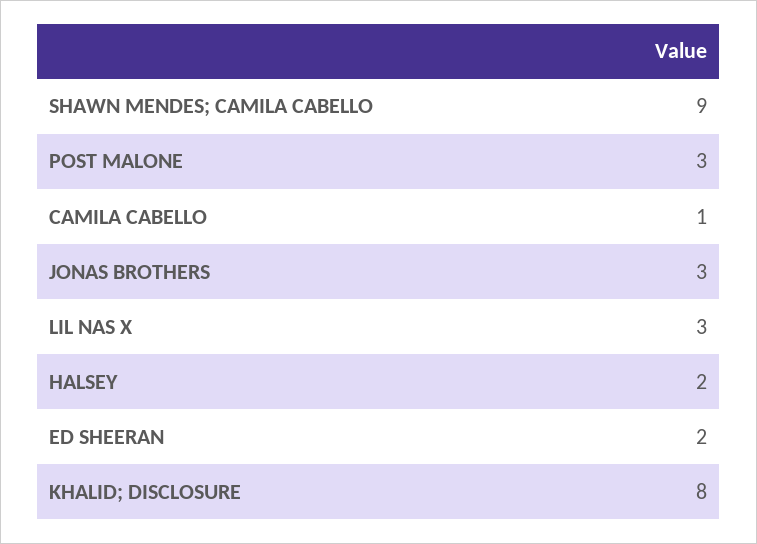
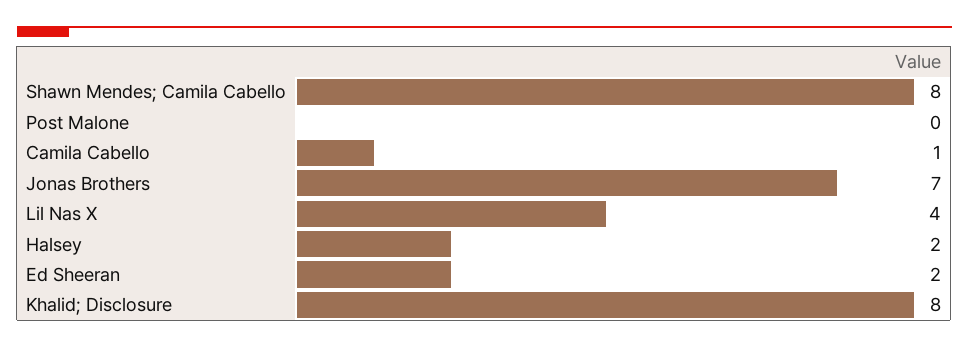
SHAWN MENDES; CAMILA CABELLO: 9 -> 8
POST MALONE: 3 -> 0
JONAS BROTHERS: 3 -> 7
LIL NAS X: 3 -> 4

